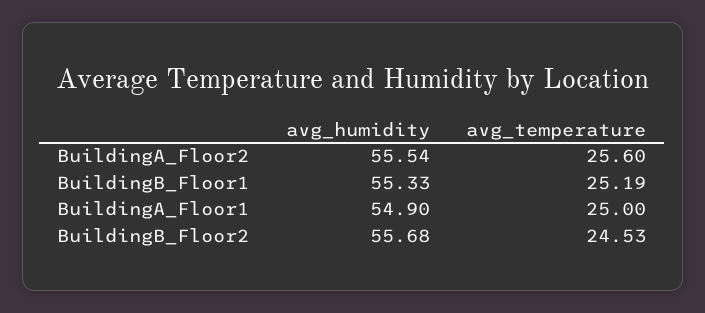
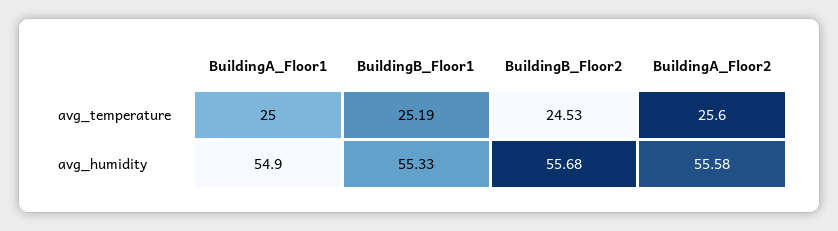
avg_humidity, BuildingA_Floor2: 55.54 -> 55.58

